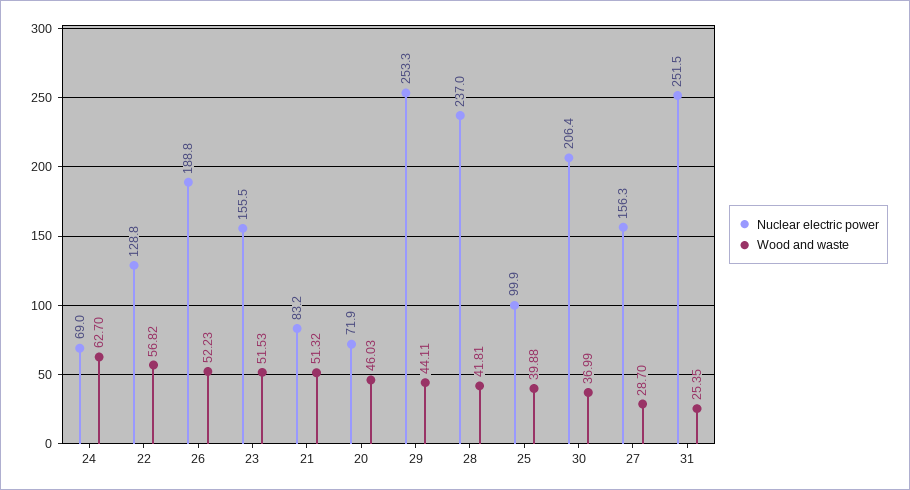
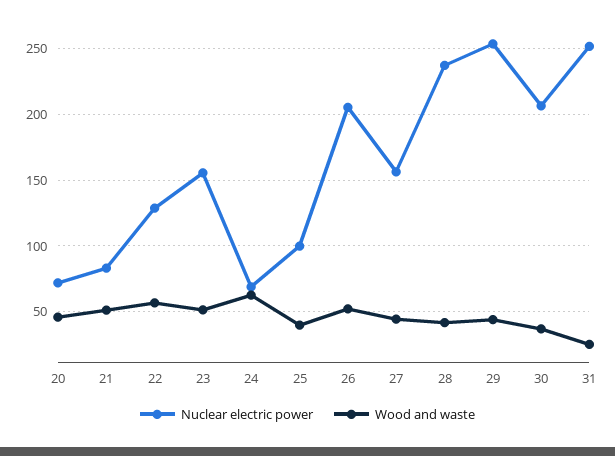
Nuclear electric power, 26: 188.8 -> 205
Wood and waste, 27: 28.7 -> 45

